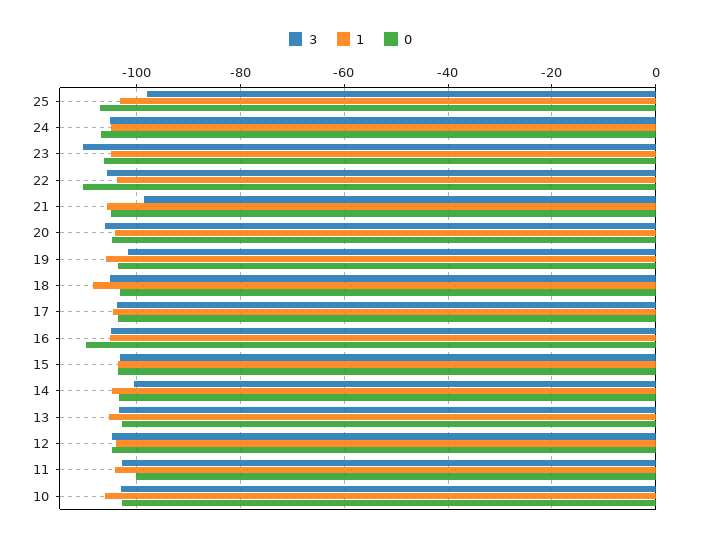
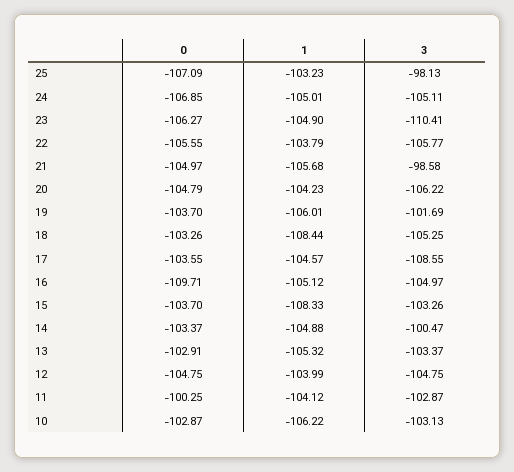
0, 22: -110 -> -105.55
3, 17: -104 -> -108.55
1, 15: -104 -> -108.33

